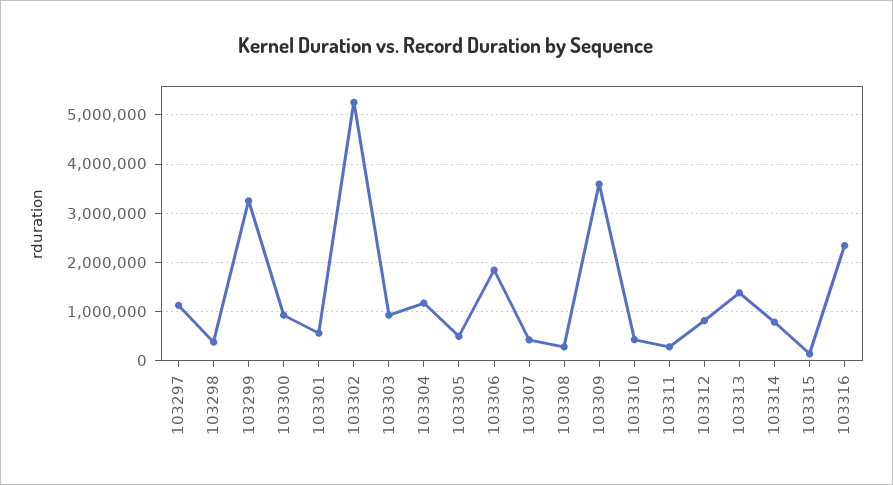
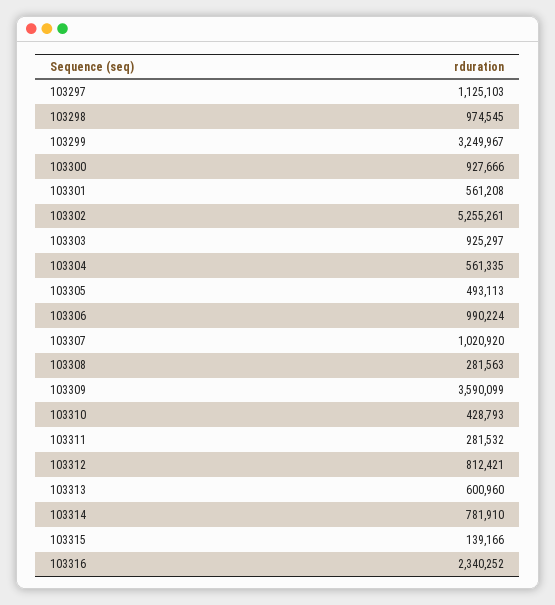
103298: 400000 -> 974545
103304: 1200000 -> 561335
103306: 1800000 -> 990224
103307: 400000 -> 1020920
103313: 1400000 -> 600960

